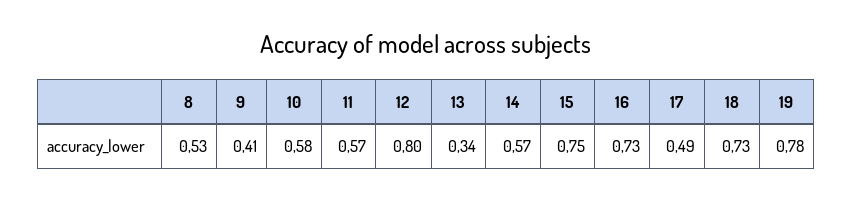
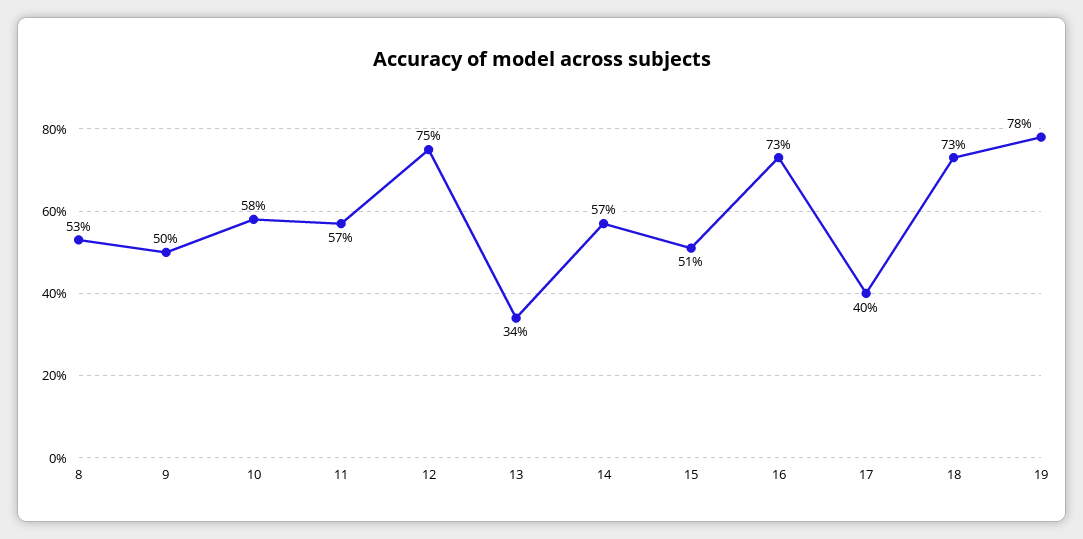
9: 0.41 -> 0.5
12: 0.8 -> 0.75
15: 0.75 -> 0.51
17: 0.49 -> 0.4

